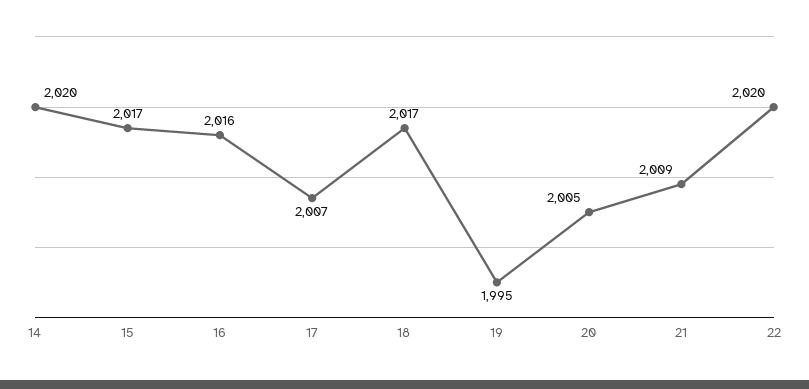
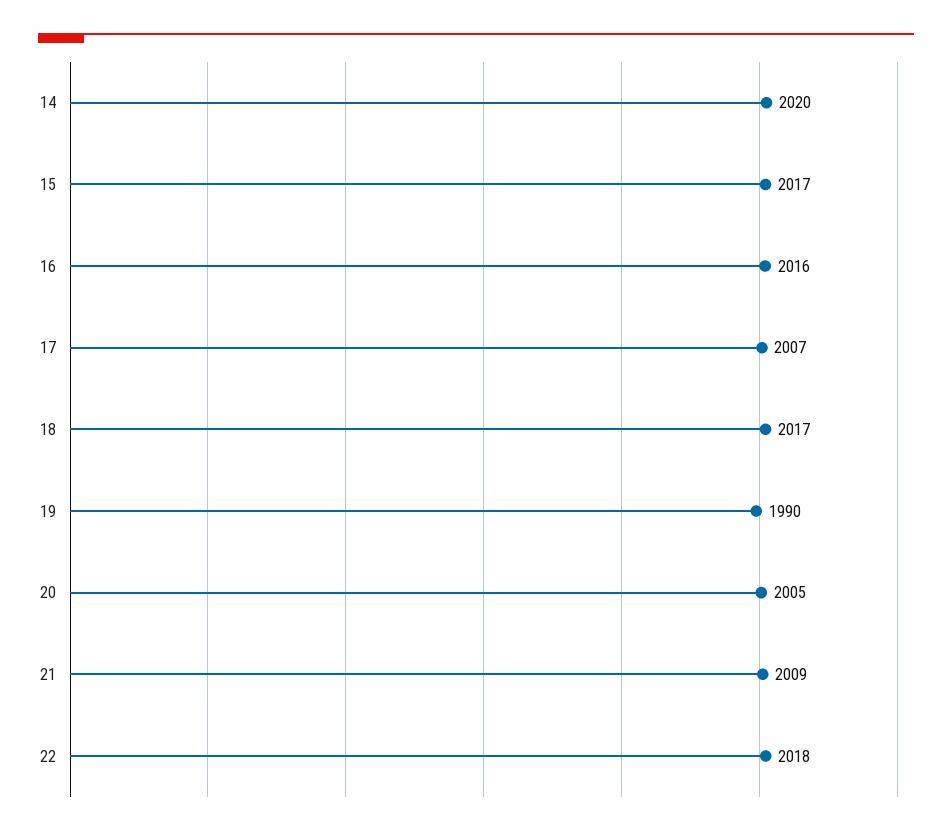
19: 1995 -> 1990
22: 2020 -> 2018

